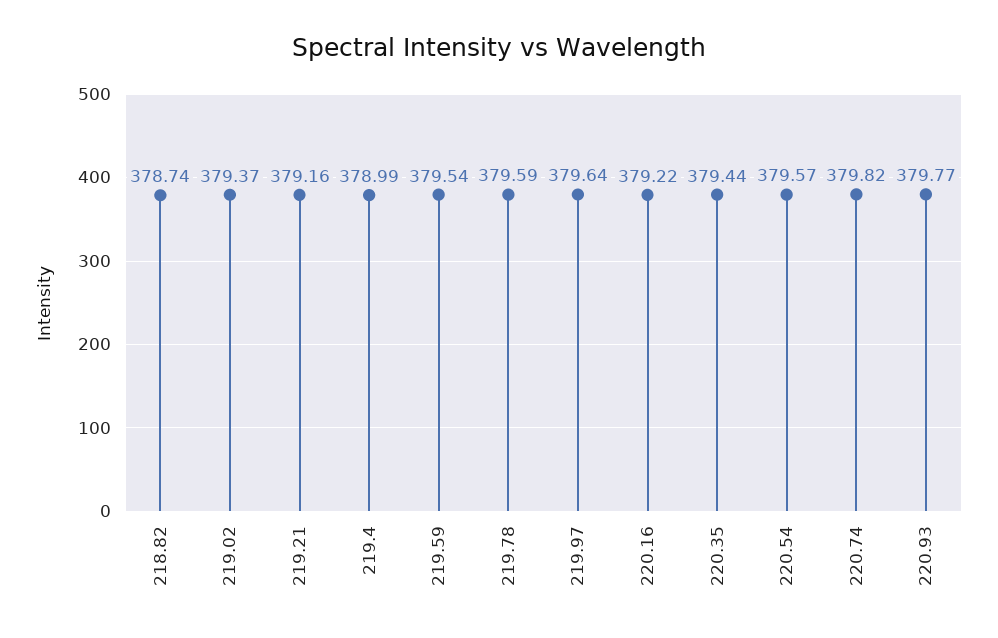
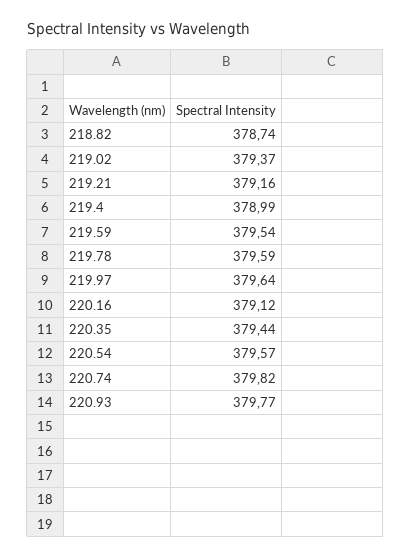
220.16: 379.22 -> 379.12

